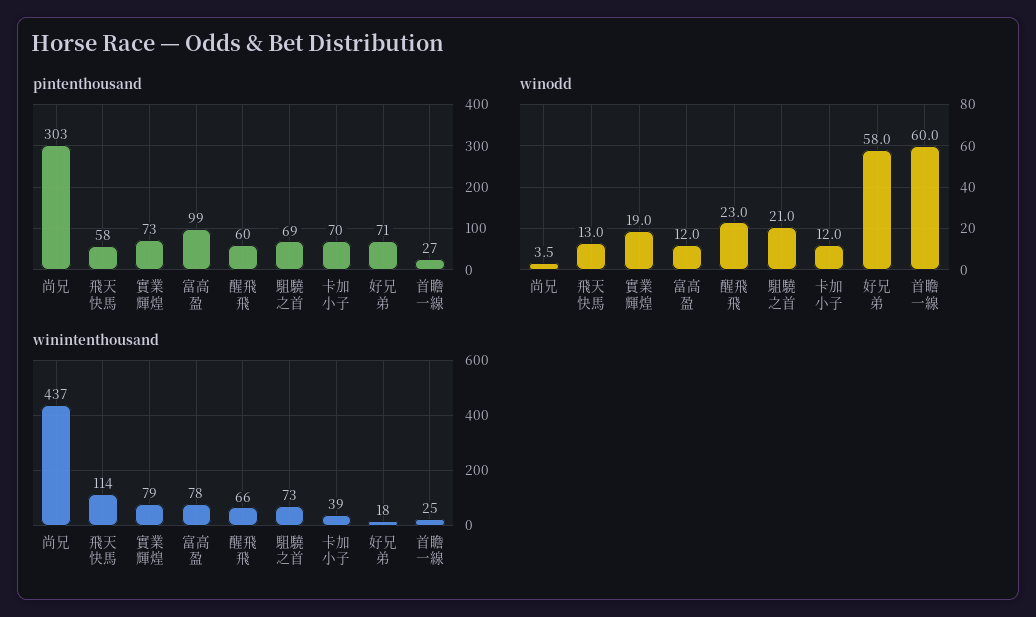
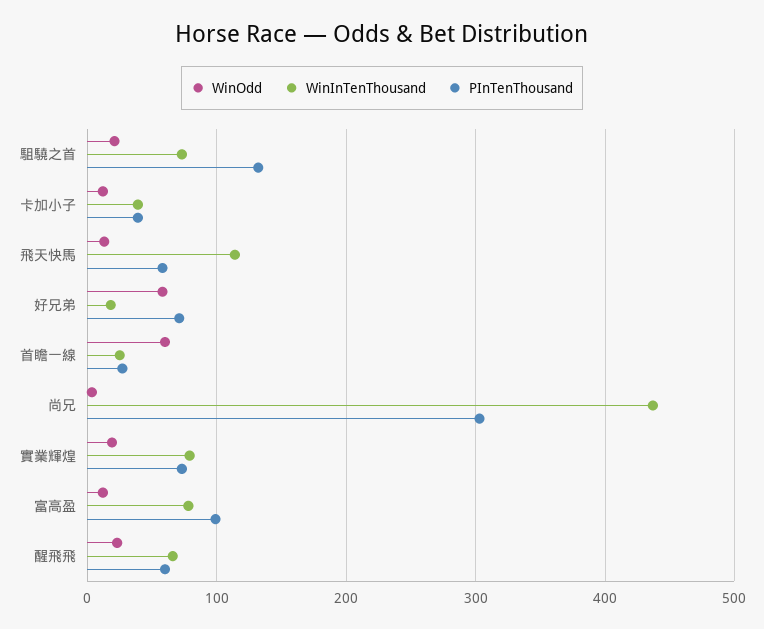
pintenthousand, 駔驍之首: 69 -> 130
pintenthousand, 卡加小子: 70 -> 40

